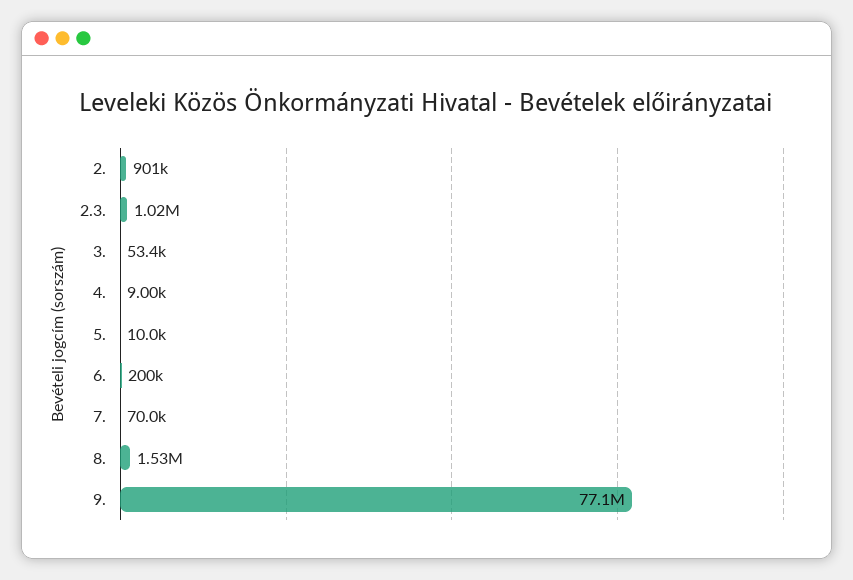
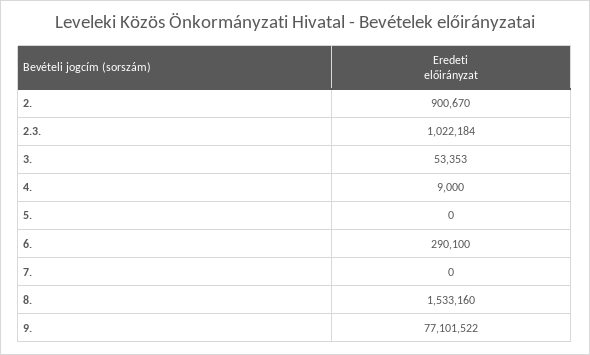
5.: 10000 -> 0
6.: 200000 -> 290100
7.: 70000 -> 0

